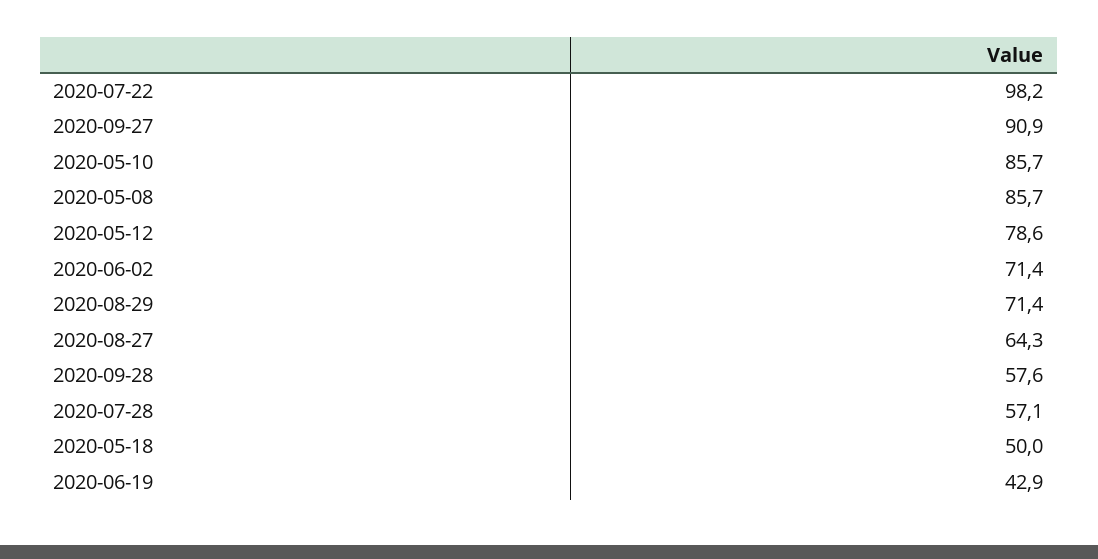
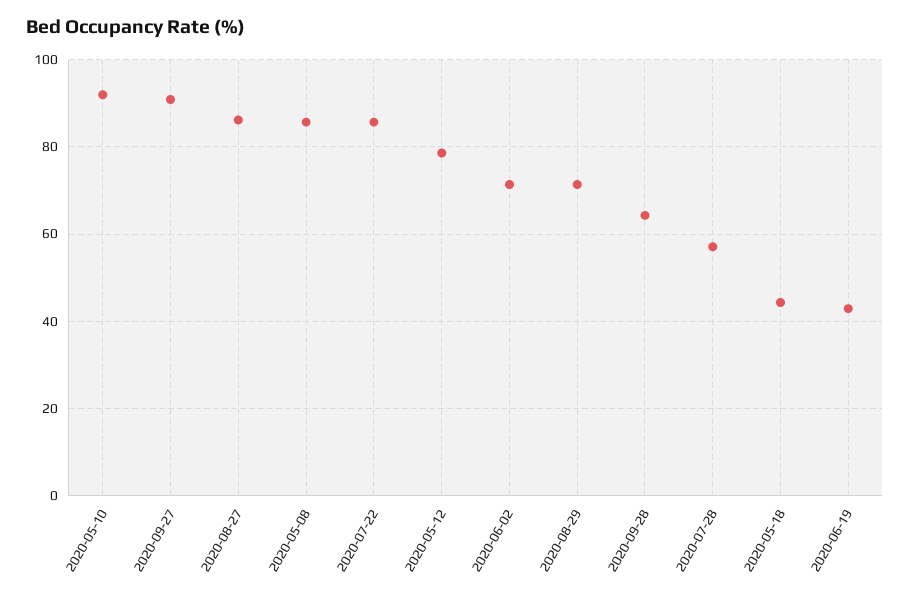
2020-07-22: 98.2 -> 86
2020-05-10: 85.7 -> 92
2020-08-27: 64.3 -> 86
2020-09-28: 57.6 -> 64
2020-05-18: 50 -> 44

